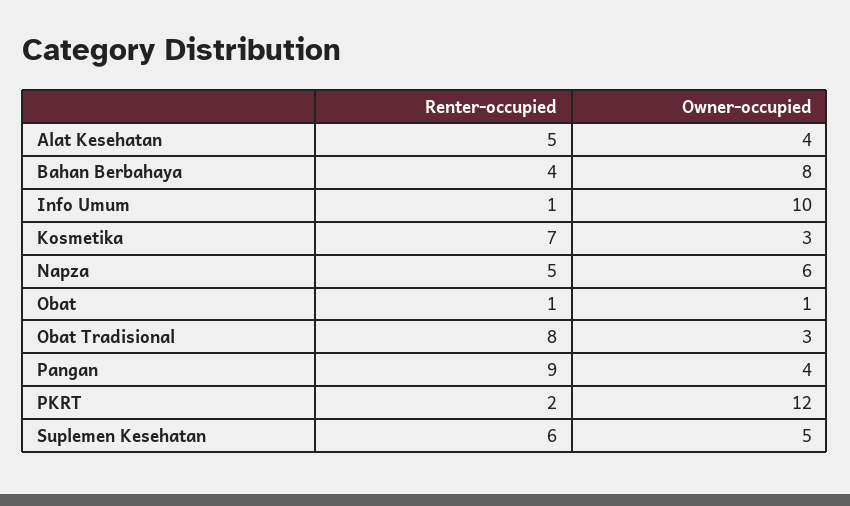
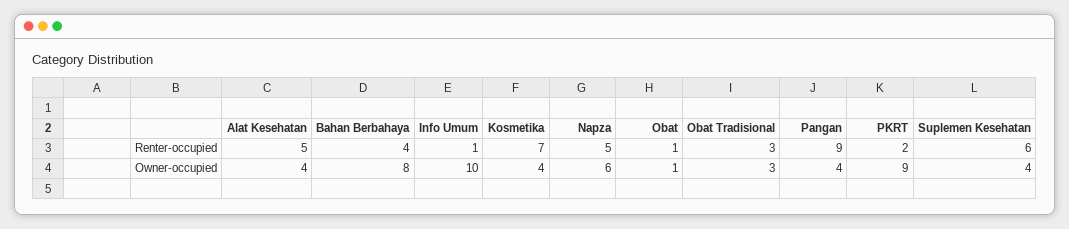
Owner-occupied, Kosmetika: 3 -> 4
Renter-occupied, Obat Tradisional: 8 -> 3
Owner-occupied, PKRT: 12 -> 9
Owner-occupied, Suplemen Kesehatan: 5 -> 4

